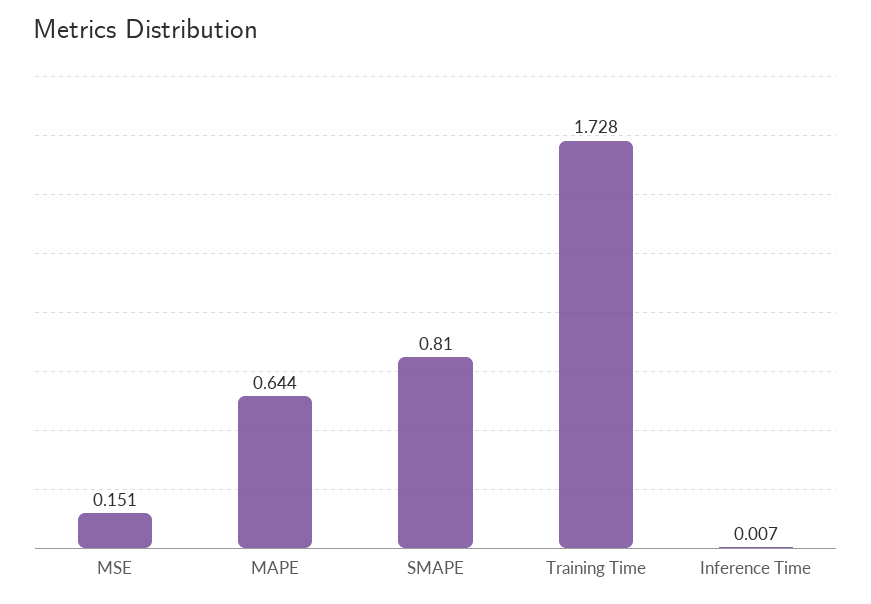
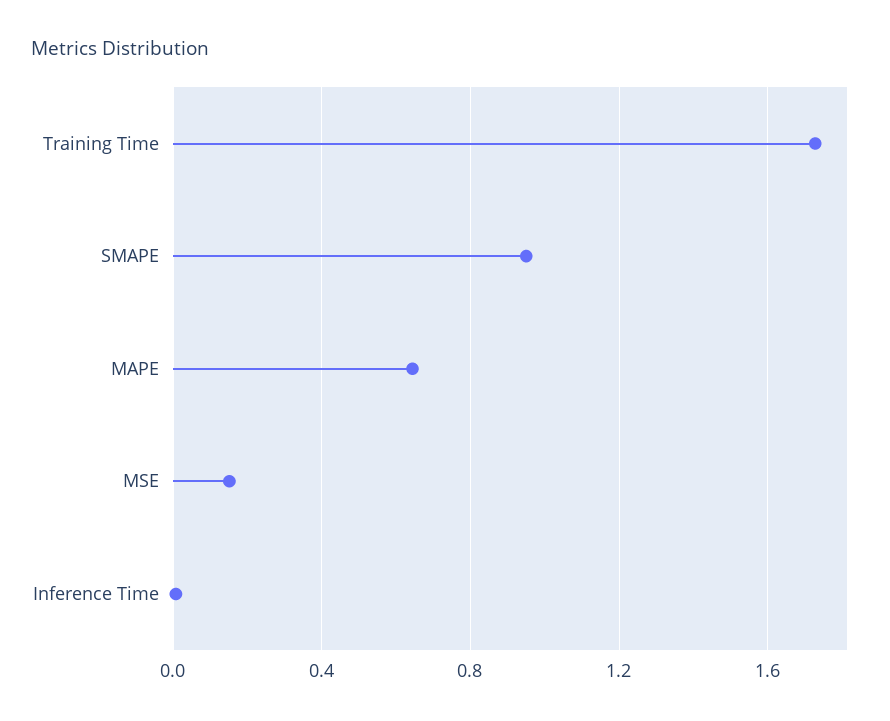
SMAPE: 0.81 -> 0.95

